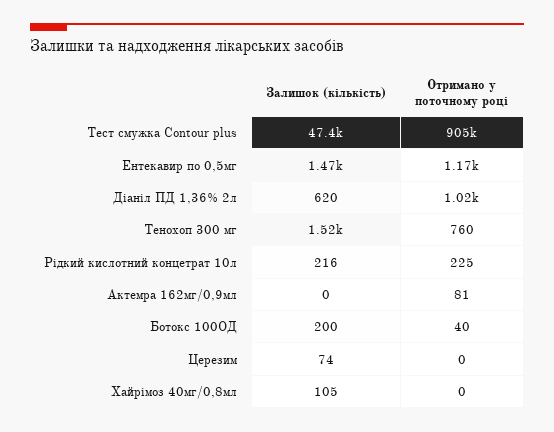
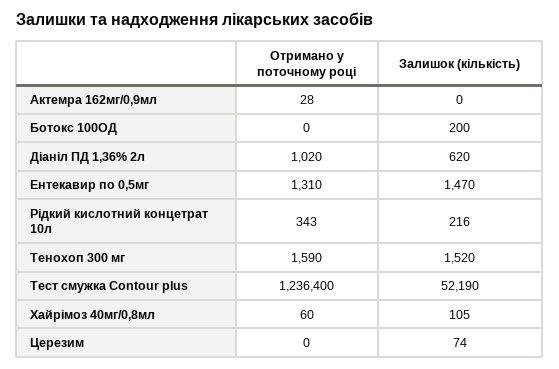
Залишок (кількість), Тест смужка Contour plus: 47400 -> 52190
Отримано у поточному році, Тест смужка Contour plus: 905000 -> 1236400
Отримано у поточному році, Ентекавир по 0,5мг: 1170 -> 1310
Отримано у поточному році, Тенохоп 300 мг: 760 -> 1590
Отримано у поточному році, Рідкий кислотний концетрат 10л: 225 -> 343
Отримано у поточному році, Актемра 162мг/0,9мл: 81 -> 28
Отримано у поточному році, Ботокс 100ОД: 40 -> 0
Отримано у поточному році, Хайрімоз 40мг/0,8мл: 0 -> 60

